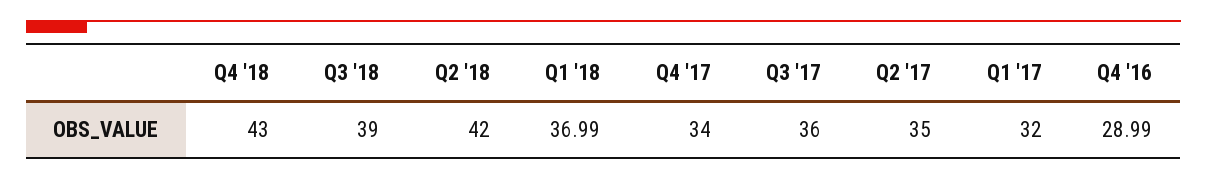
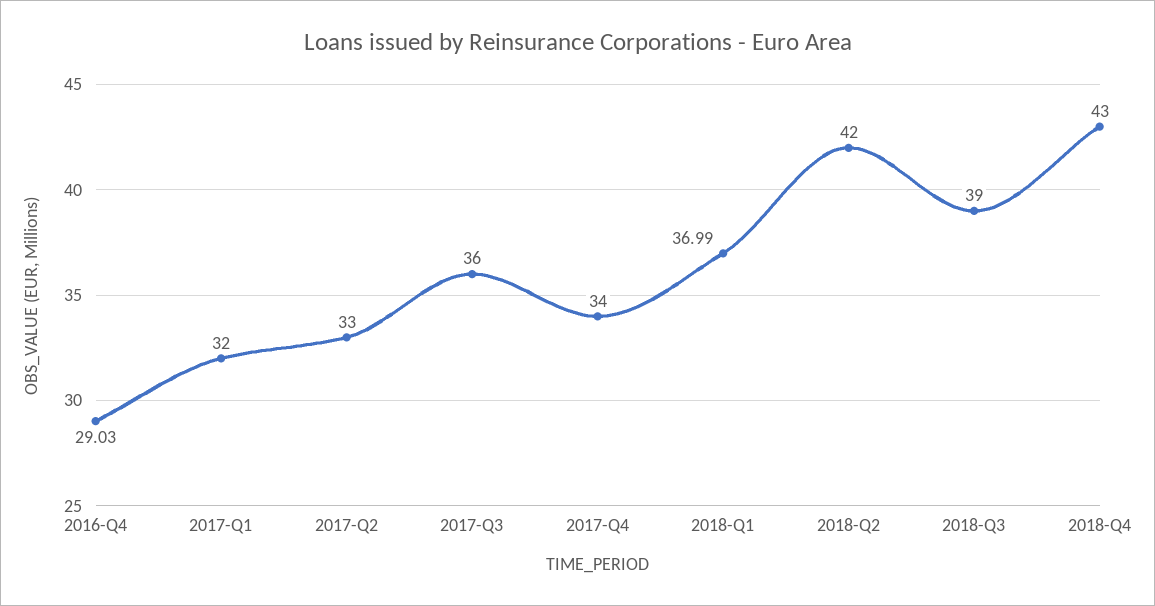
Q2 '17: 35 -> 33
Q4 '16: 28.99 -> 29.03

